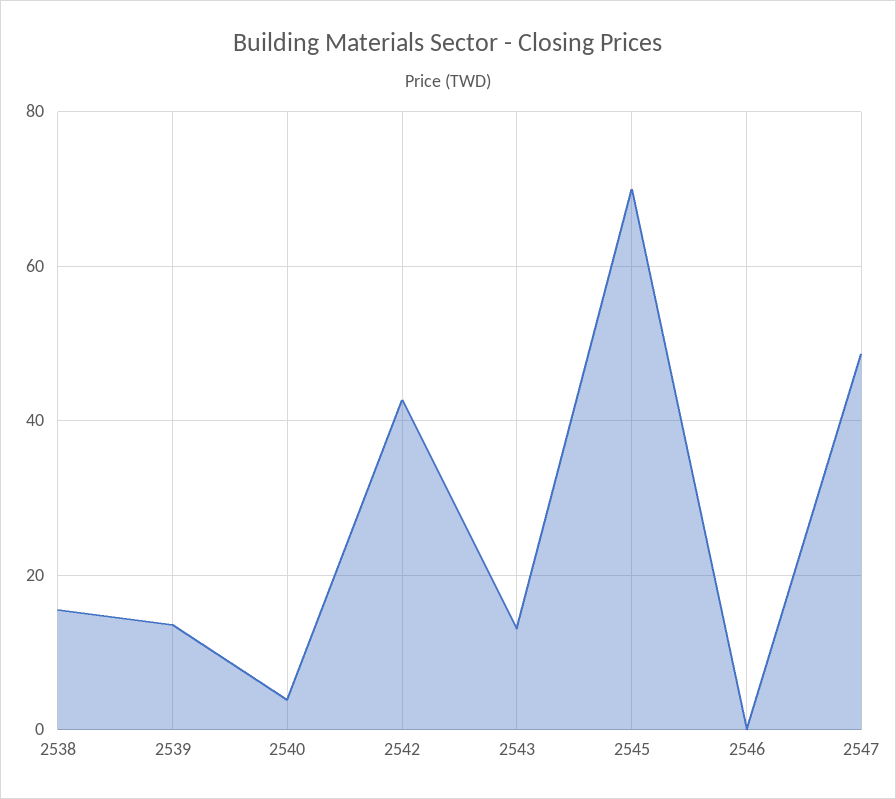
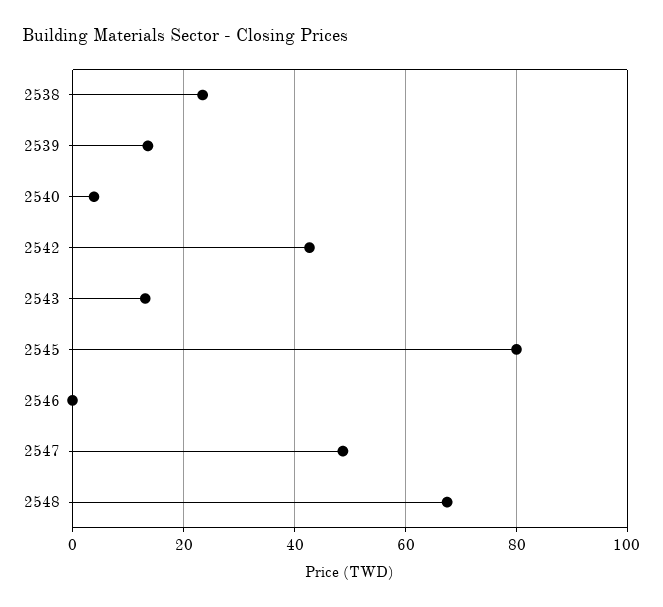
2538: 16 -> 24
2545: 70 -> 80
2548: none -> 68

